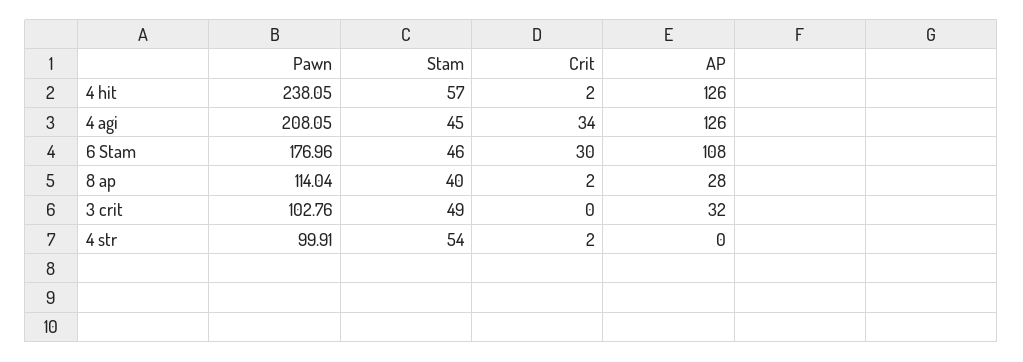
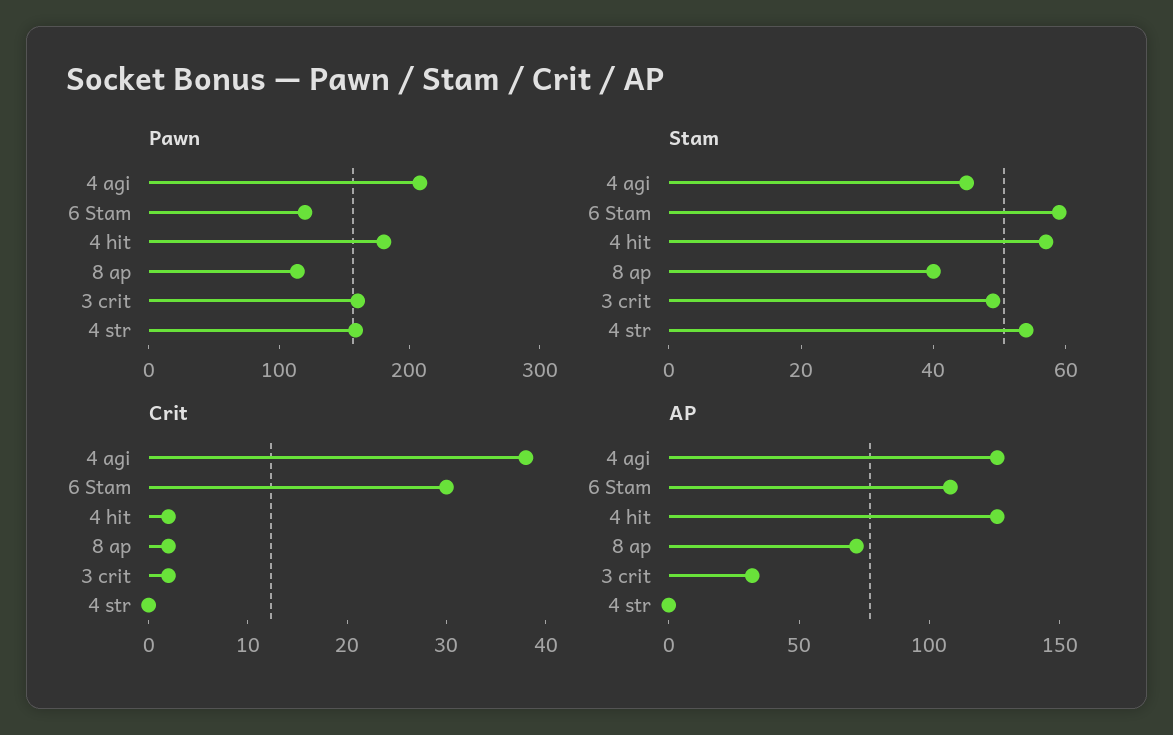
Pawn, 4 hit: 238.05 -> 180
Crit, 4 agi: 34 -> 38
Pawn, 6 Stam: 176.96 -> 120
Stam, 6 Stam: 46 -> 60
AP, 8 ap: 28 -> 70
Pawn, 3 crit: 102.76 -> 160
Crit, 3 crit: 0 -> 2
Pawn, 4 str: 99.91 -> 160
Crit, 4 str: 2 -> 0

